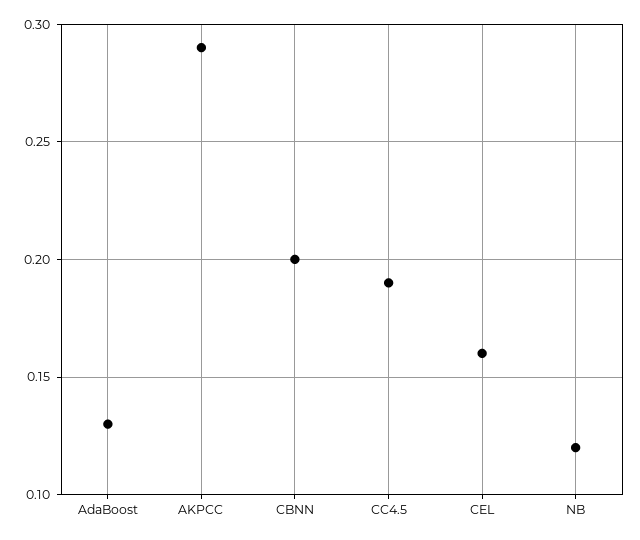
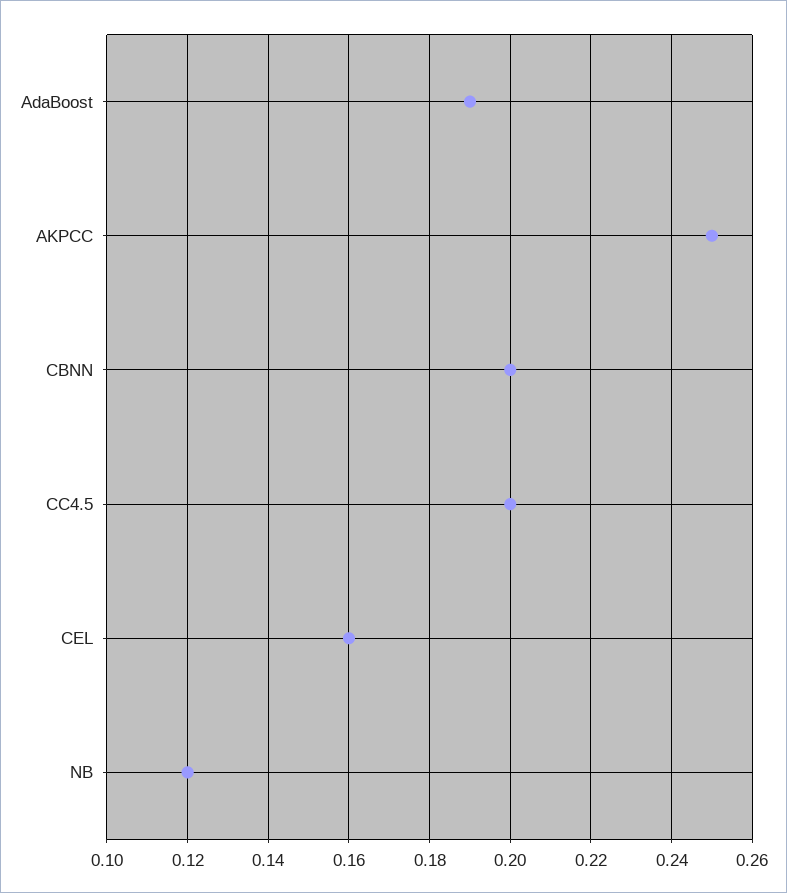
AdaBoost: 0.13 -> 0.19
AKPCC: 0.29 -> 0.25
CC4.5: 0.19 -> 0.2

